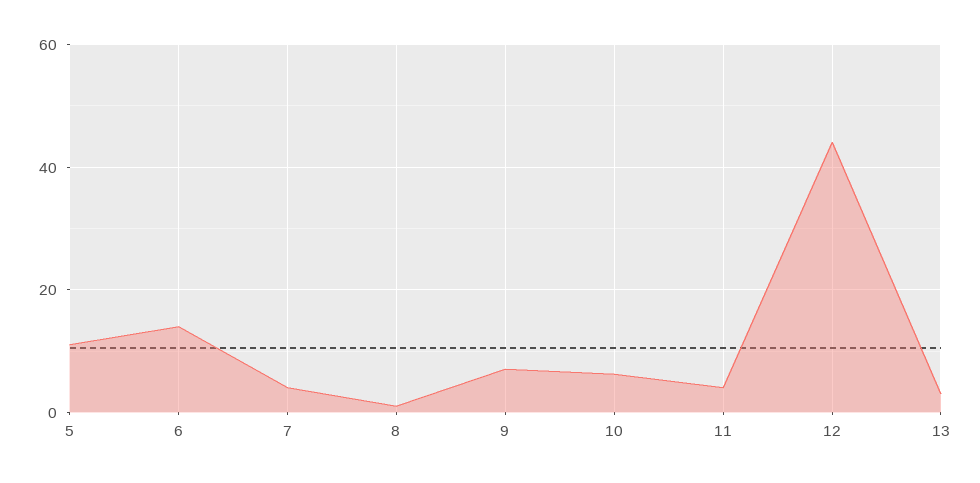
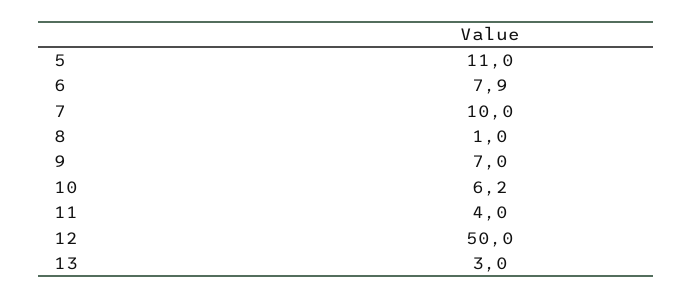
6: 14 -> 7.9
7: 4 -> 10
12: 44 -> 50

